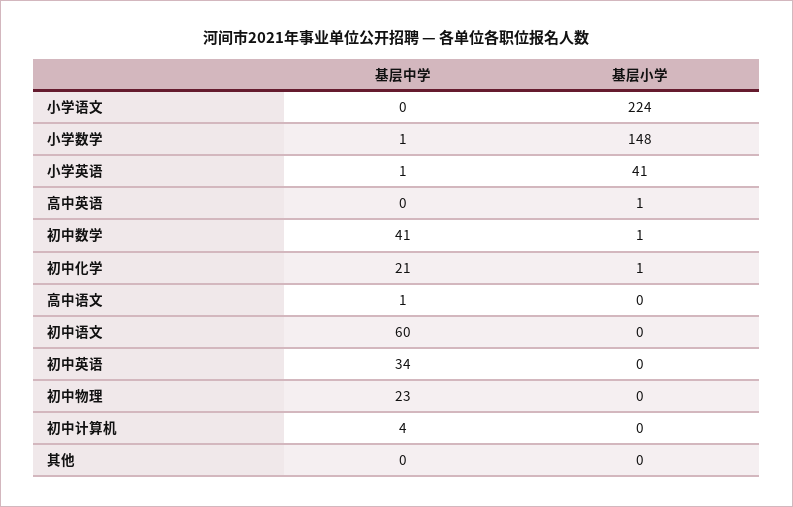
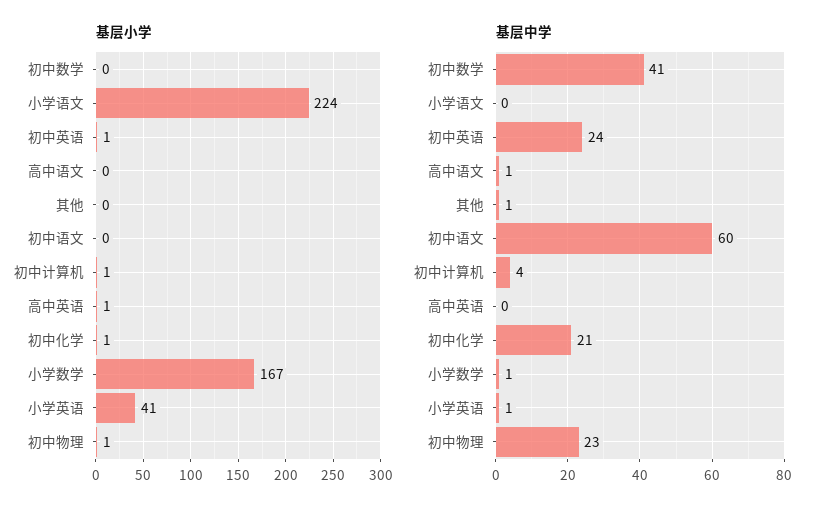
基层小学, 小学数学: 148 -> 167
基层小学, 初中数学: 1 -> 0
基层中学, 初中英语: 34 -> 24
基层小学, 初中英语: 0 -> 1
基层小学, 初中物理: 0 -> 1
基层小学, 初中计算机: 0 -> 1
基层中学, 其他: 0 -> 1

